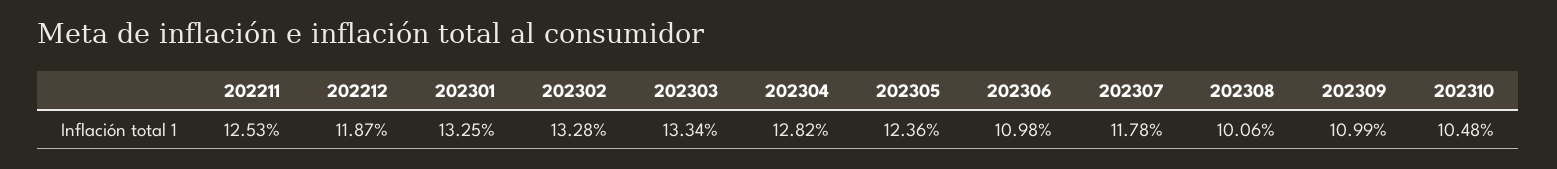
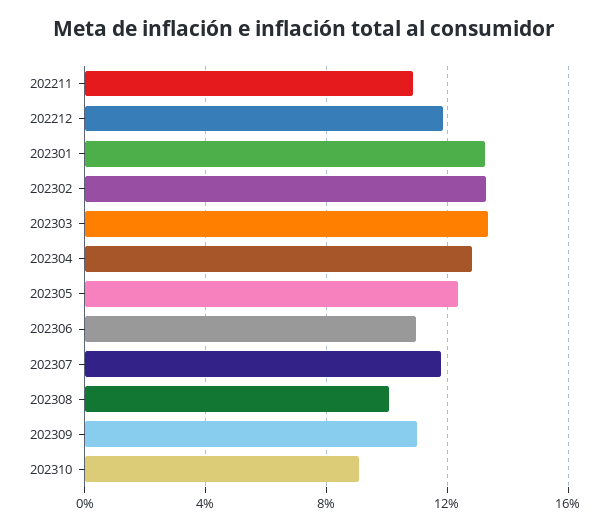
202211: 12.53 -> 11
202310: 10.48 -> 9

